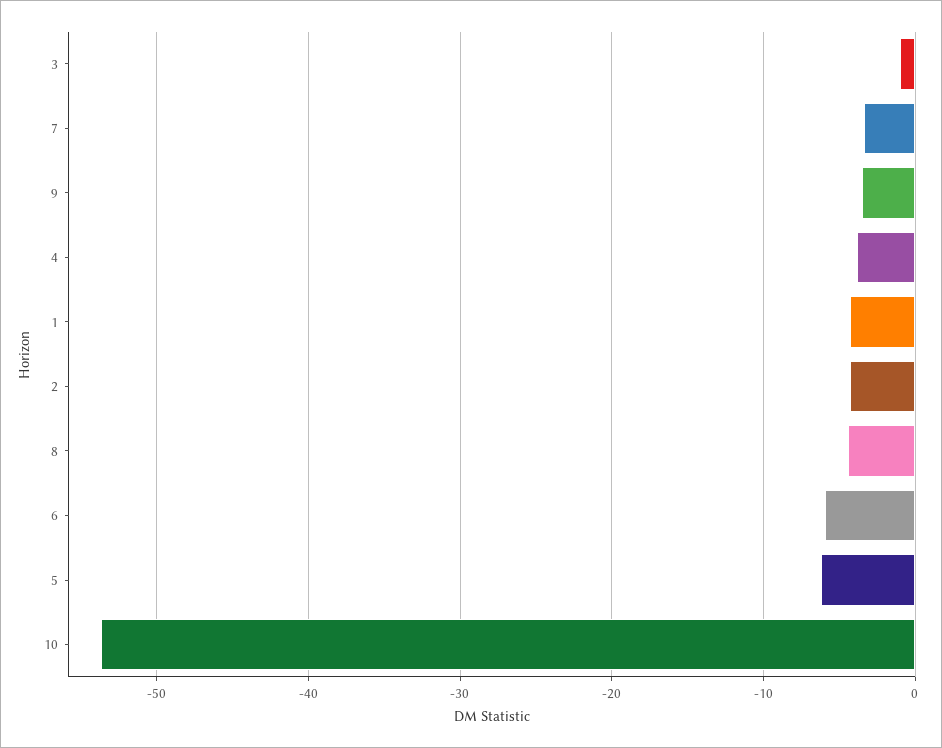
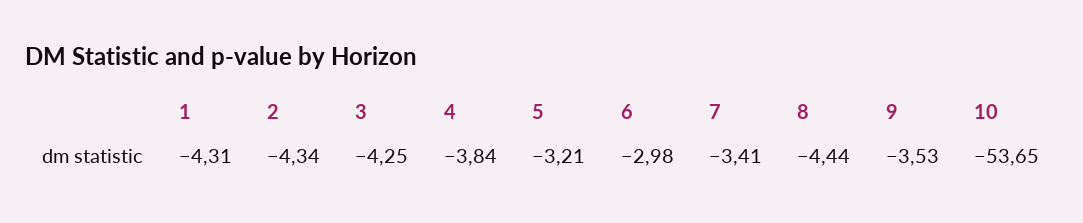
3: -1 -> -4.25
6: -6 -> -2.98
5: -6 -> -3.21

